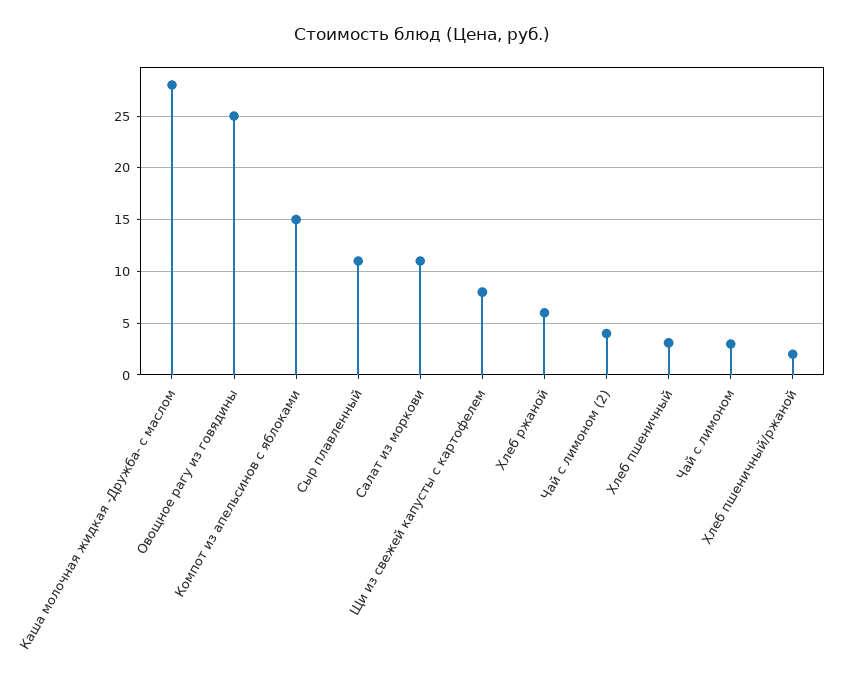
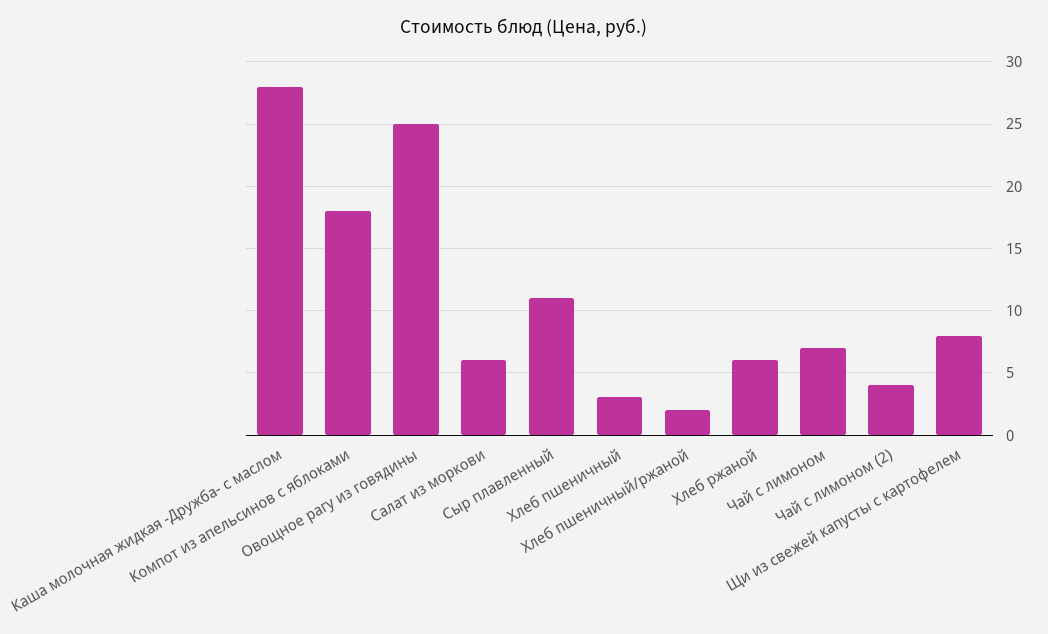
Компот из апельсинов с яблоками: 15 -> 18
Салат из моркови: 11 -> 6
Чай с лимоном: 3 -> 7

